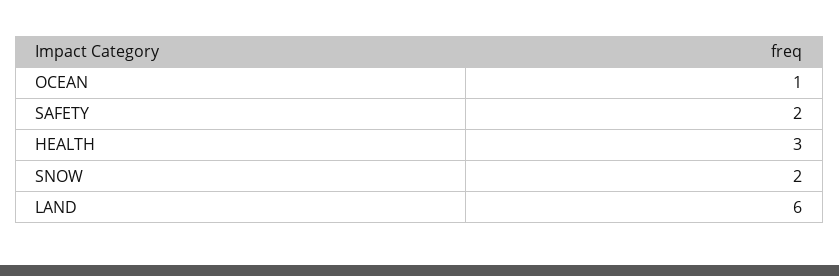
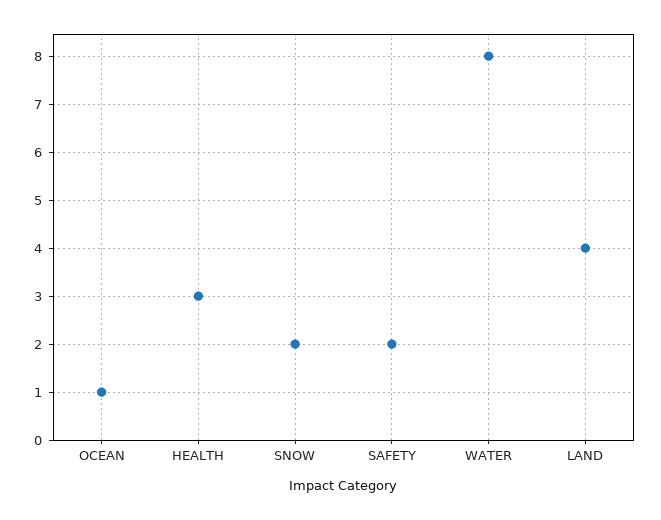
LAND: 6 -> 4
WATER: none -> 8

